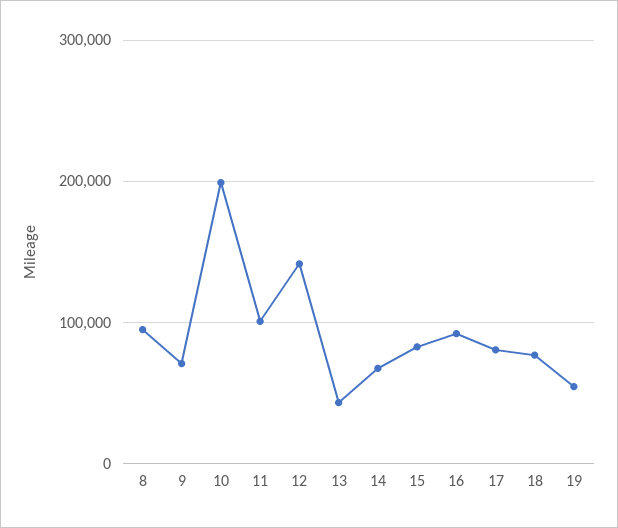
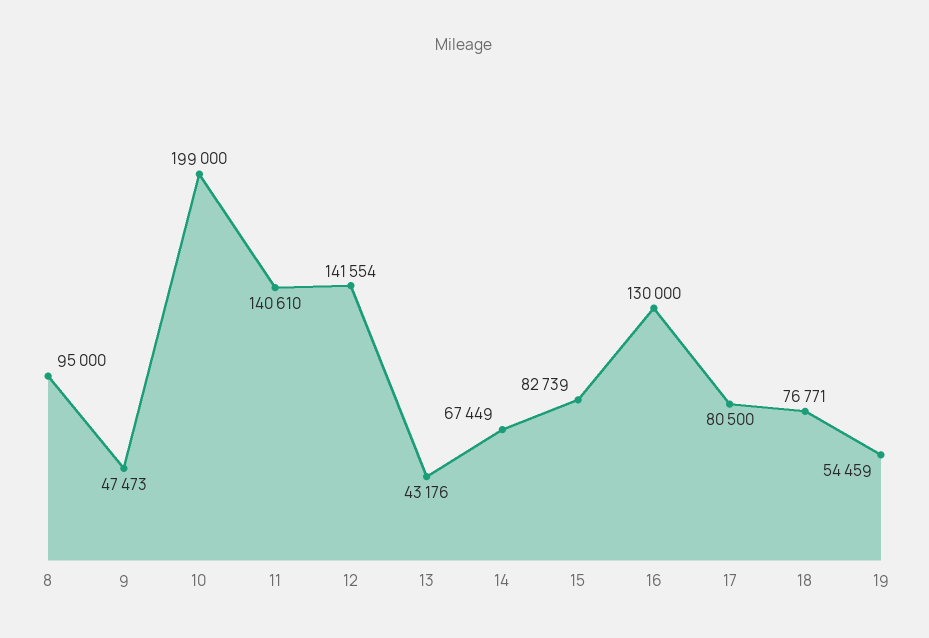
9: 70000 -> 47473
11: 100000 -> 140610
16: 90000 -> 130000

